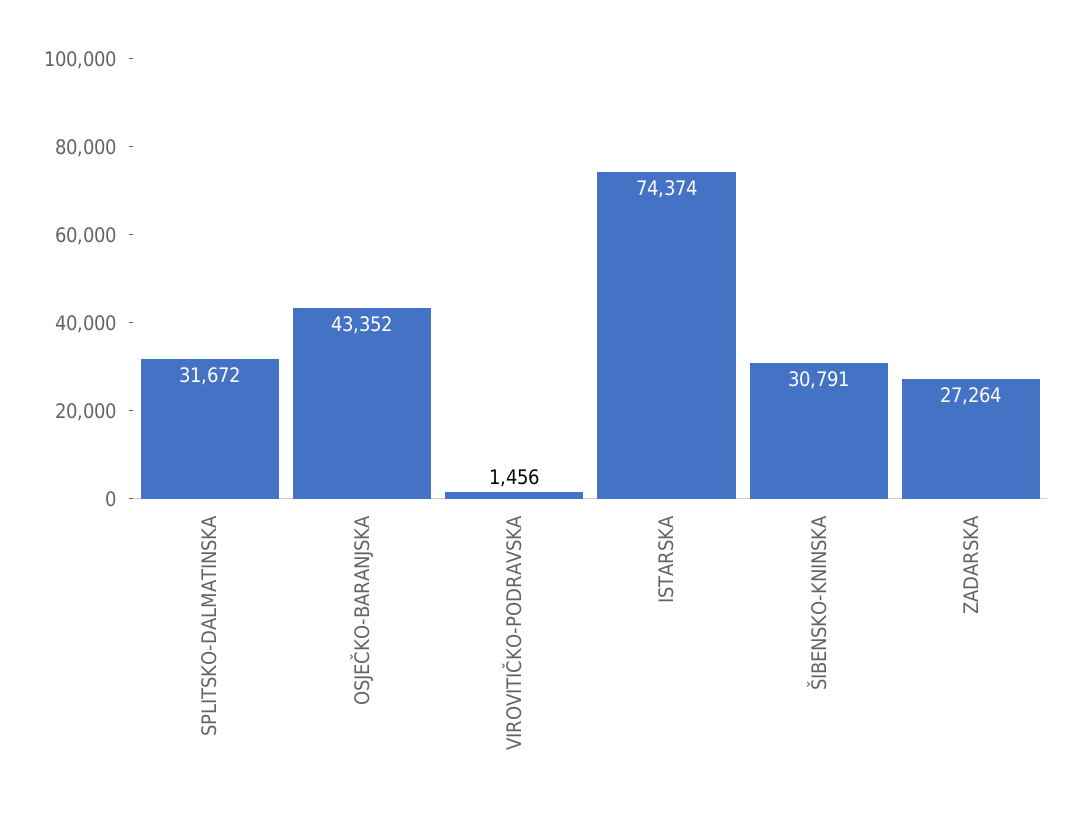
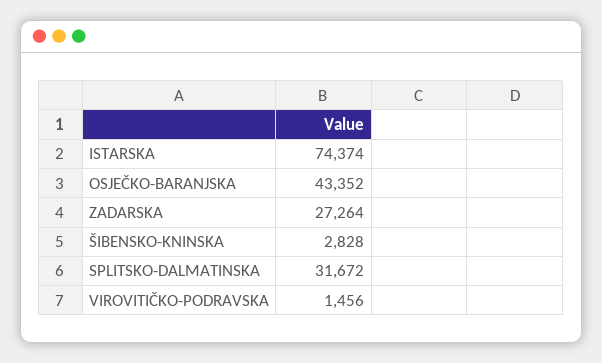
ŠIBENSKO-KNINSKA: 30791 -> 2828

